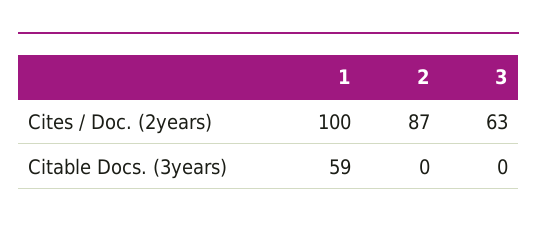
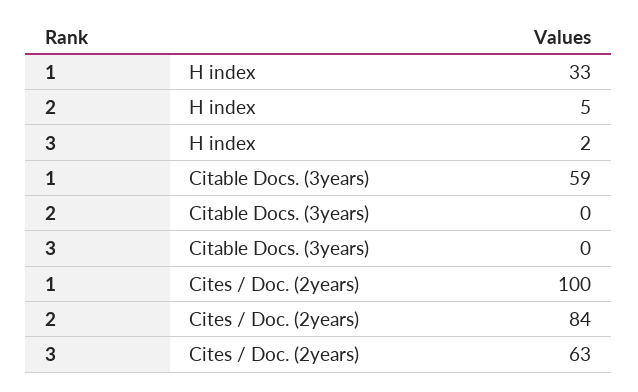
2, Cites / Doc. (2years): 87 -> 84
1, H index: none -> 33
2, H index: none -> 5
3, H index: none -> 2

